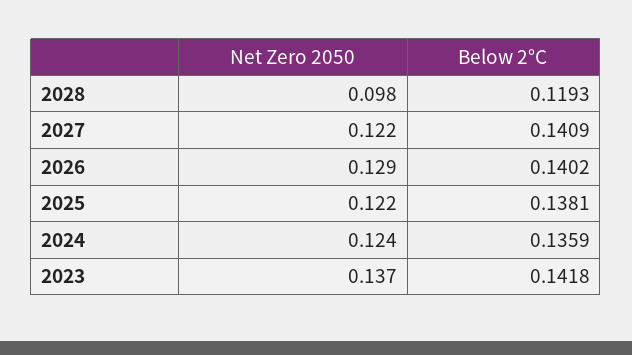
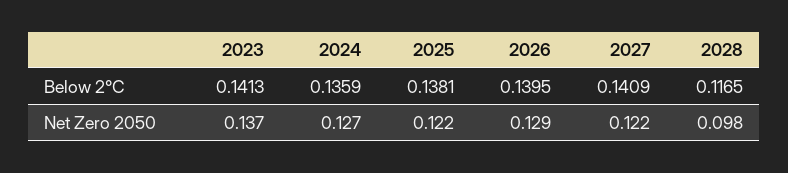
Below 2°C, 2028: 0.1193 -> 0.1165
Below 2°C, 2026: 0.1402 -> 0.1395
Net Zero 2050, 2024: 0.124 -> 0.127
Below 2°C, 2023: 0.1418 -> 0.1413

